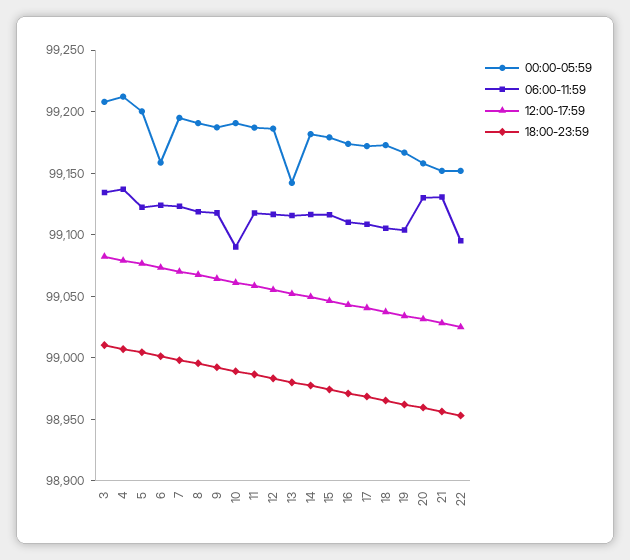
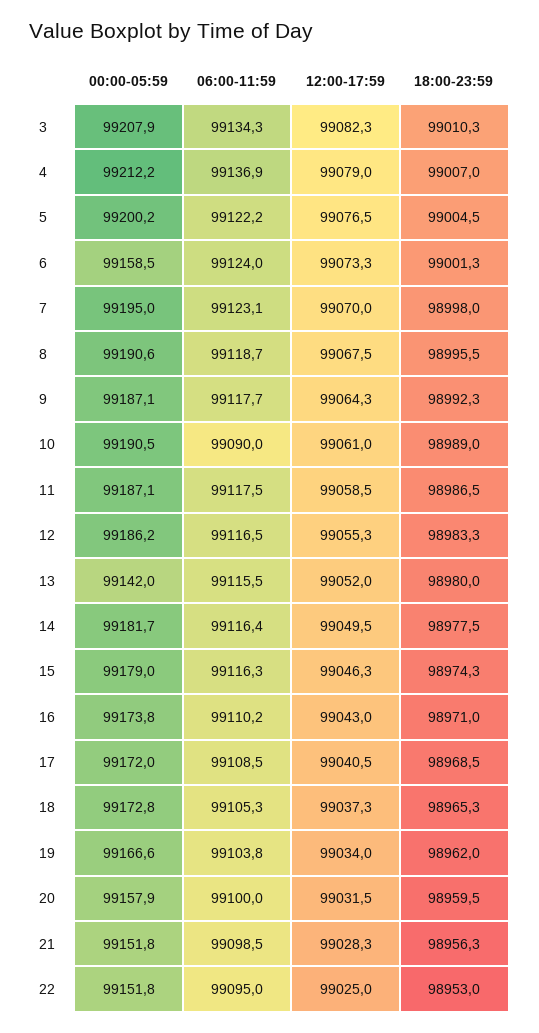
06:00-11:59, 20: 99130 -> 99100
06:00-11:59, 21: 99130 -> 99098.5

